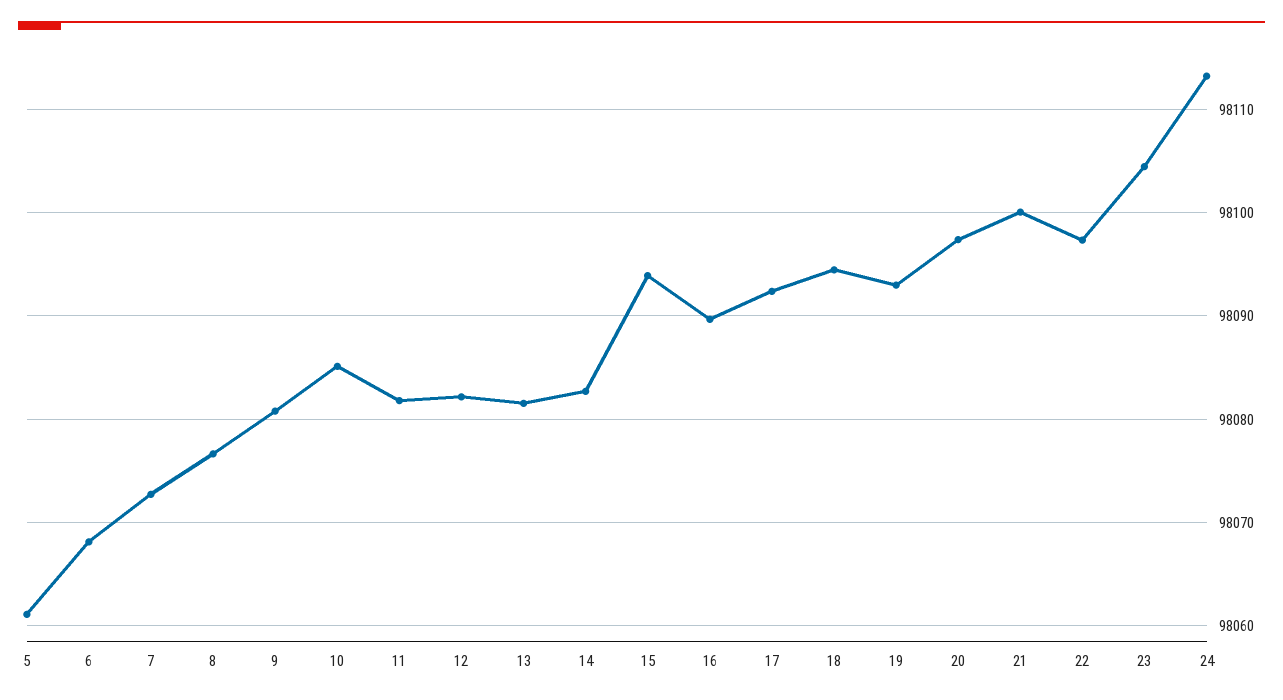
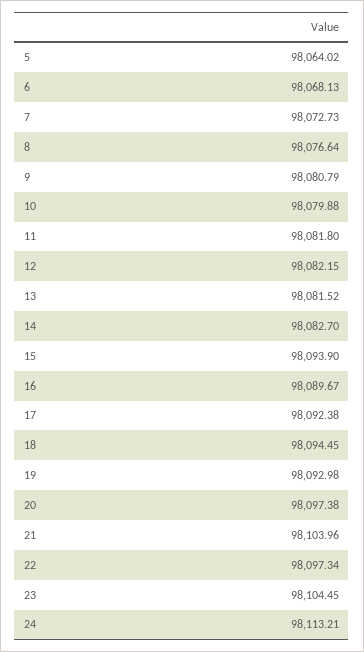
5: 98061 -> 98064.02
10: 98085 -> 98079.88
21: 98100 -> 98103.96

